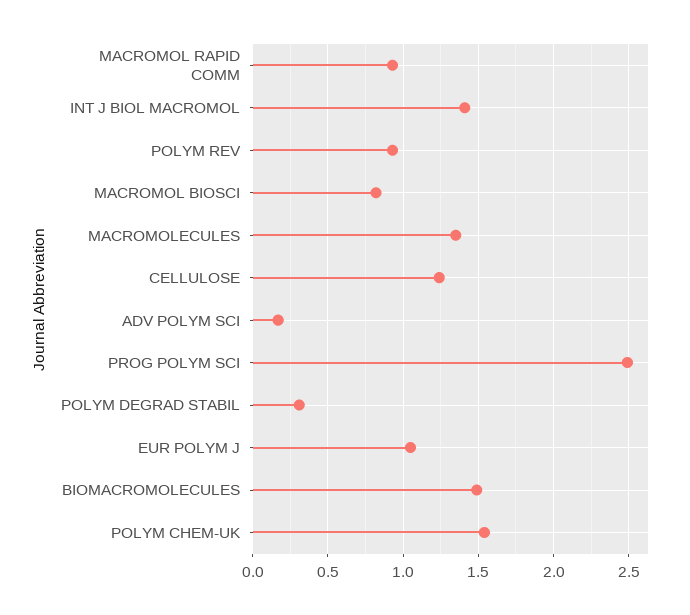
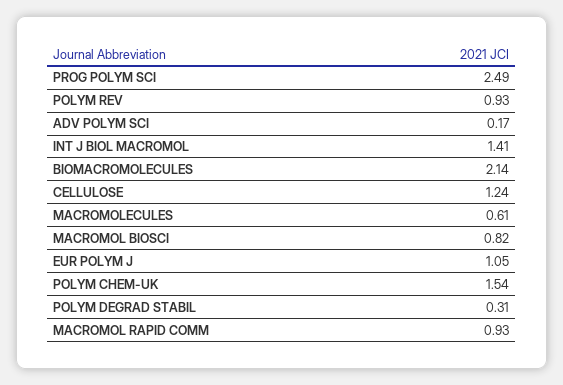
MACROMOLECULES: 1.35 -> 0.61
BIOMACROMOLECULES: 1.5 -> 2.14

